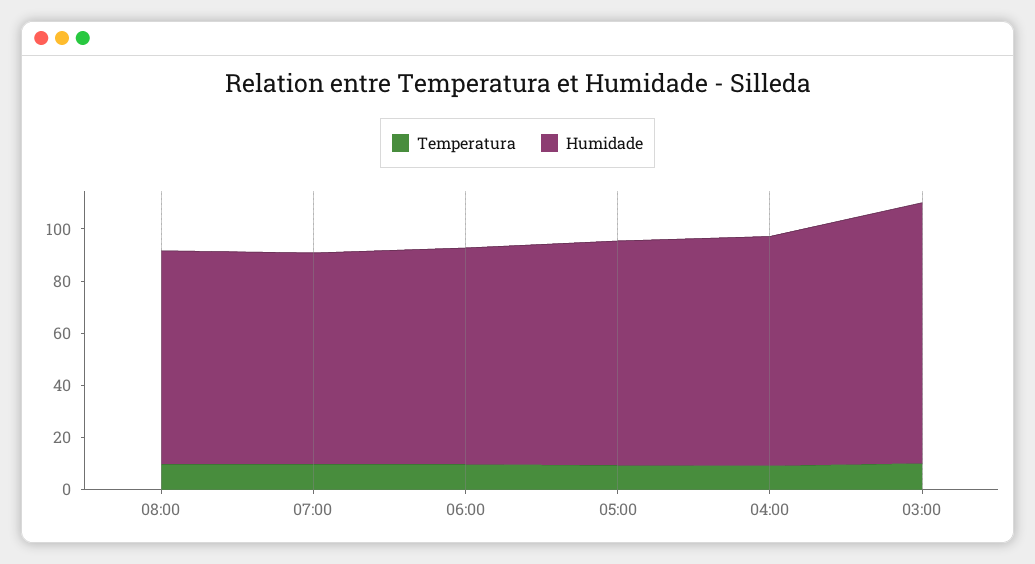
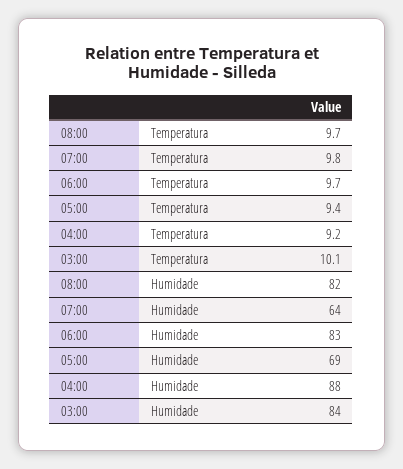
Humidade, 07:00: 80 -> 64
Humidade, 05:00: 85 -> 69
Humidade, 03:00: 100 -> 84

